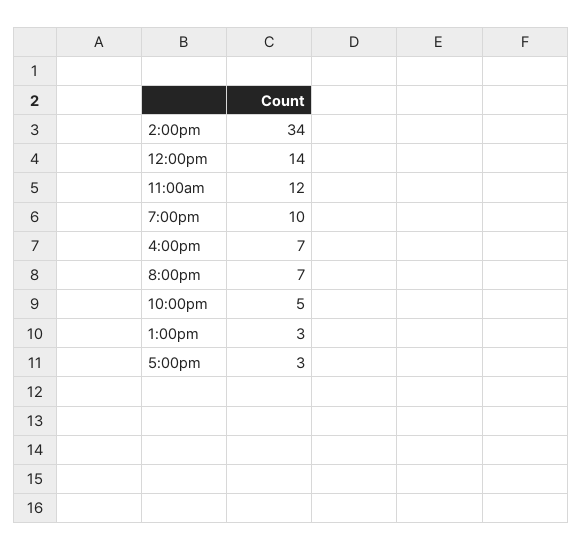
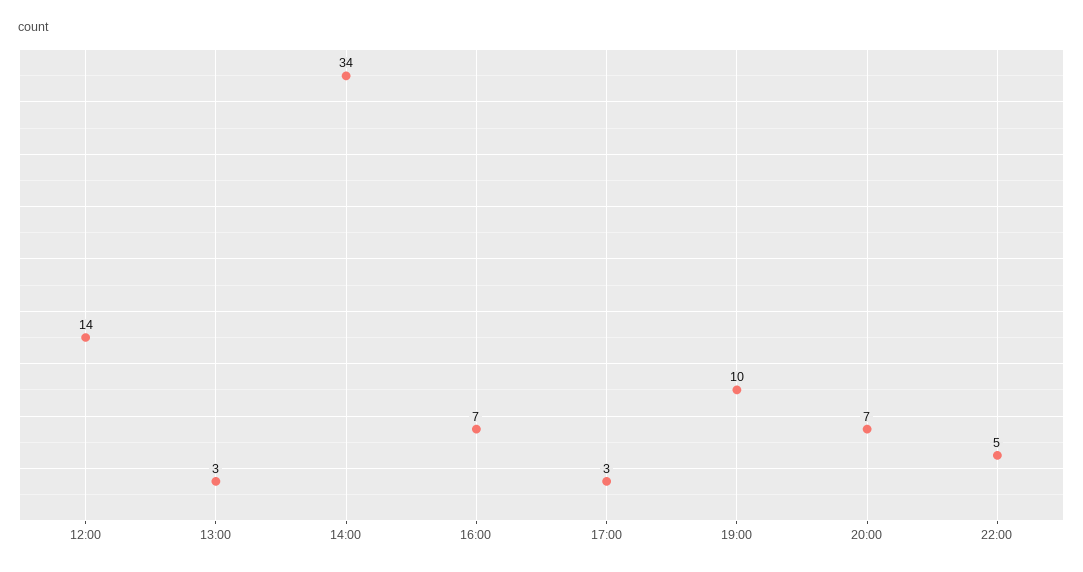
11:00am: 12 -> none

